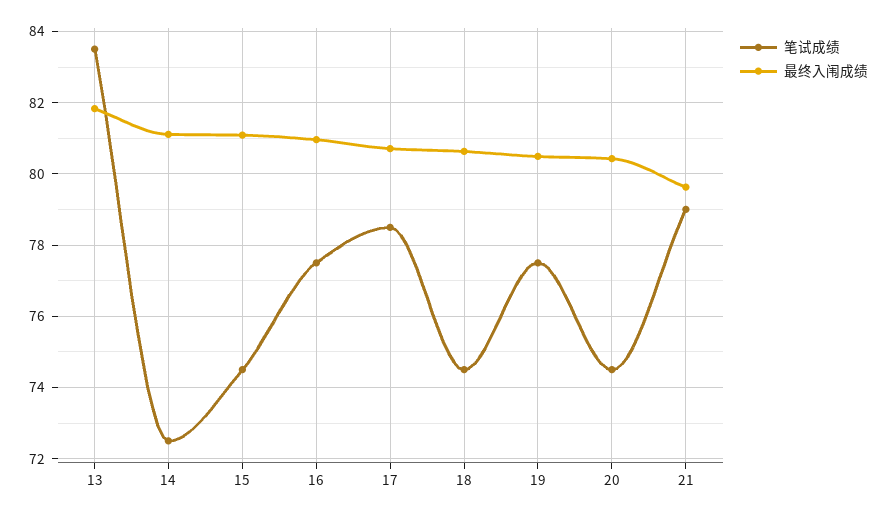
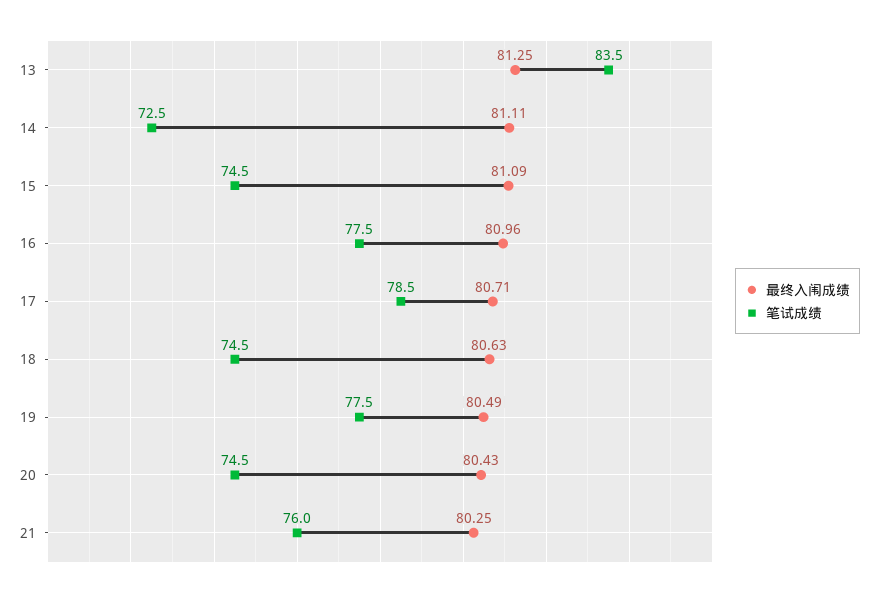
最终入闱成绩, 13: 81.8 -> 81.25
笔试成绩, 21: 79 -> 76
最终入闱成绩, 21: 79.6 -> 80.25

